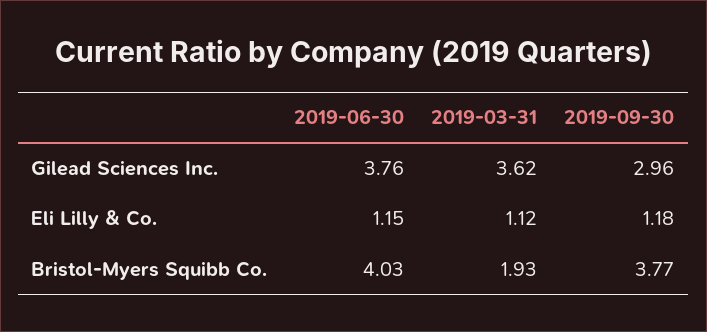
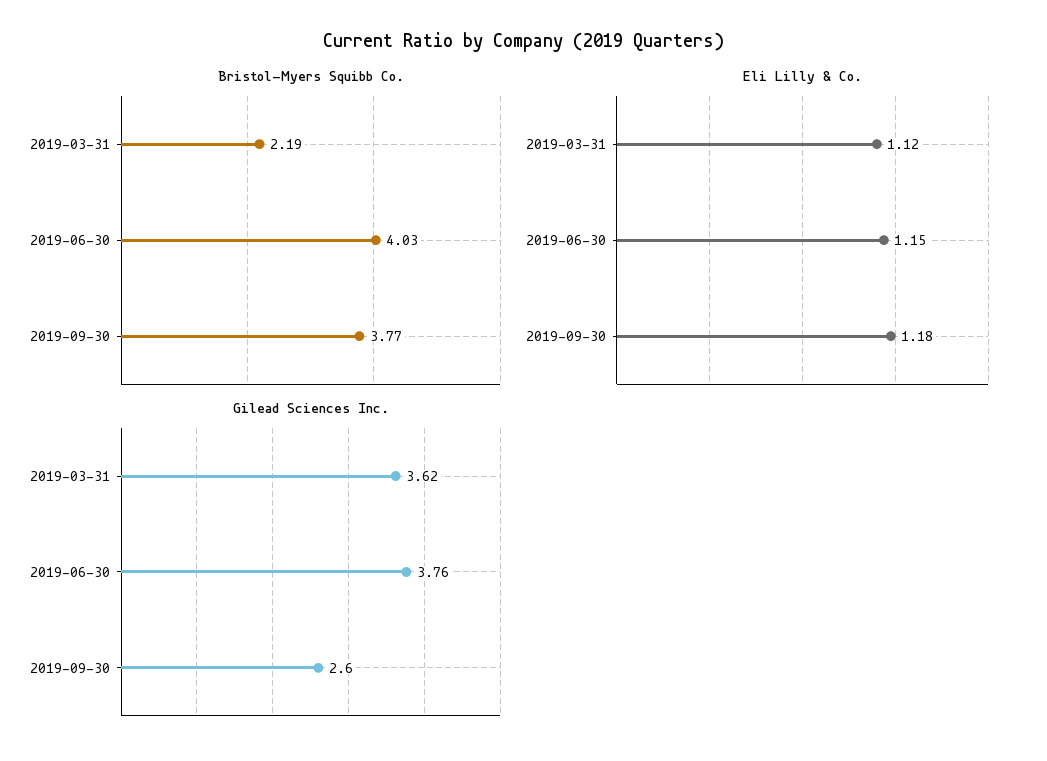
Gilead Sciences Inc., 2019-09-30: 2.96 -> 2.6
Bristol-Myers Squibb Co., 2019-03-31: 1.93 -> 2.19

